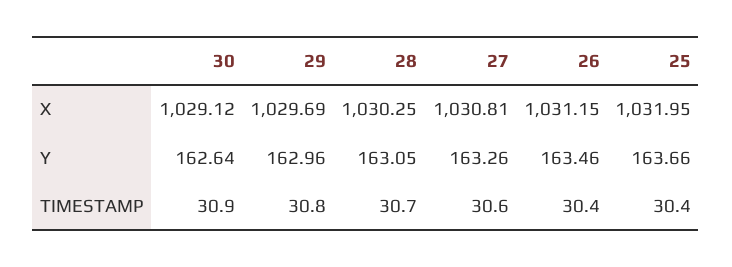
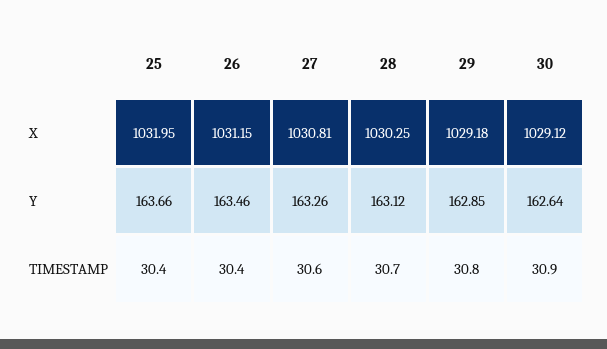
29, X: 1029.69 -> 1029.18
29, Y: 162.96 -> 162.85
28, Y: 163.05 -> 163.12

